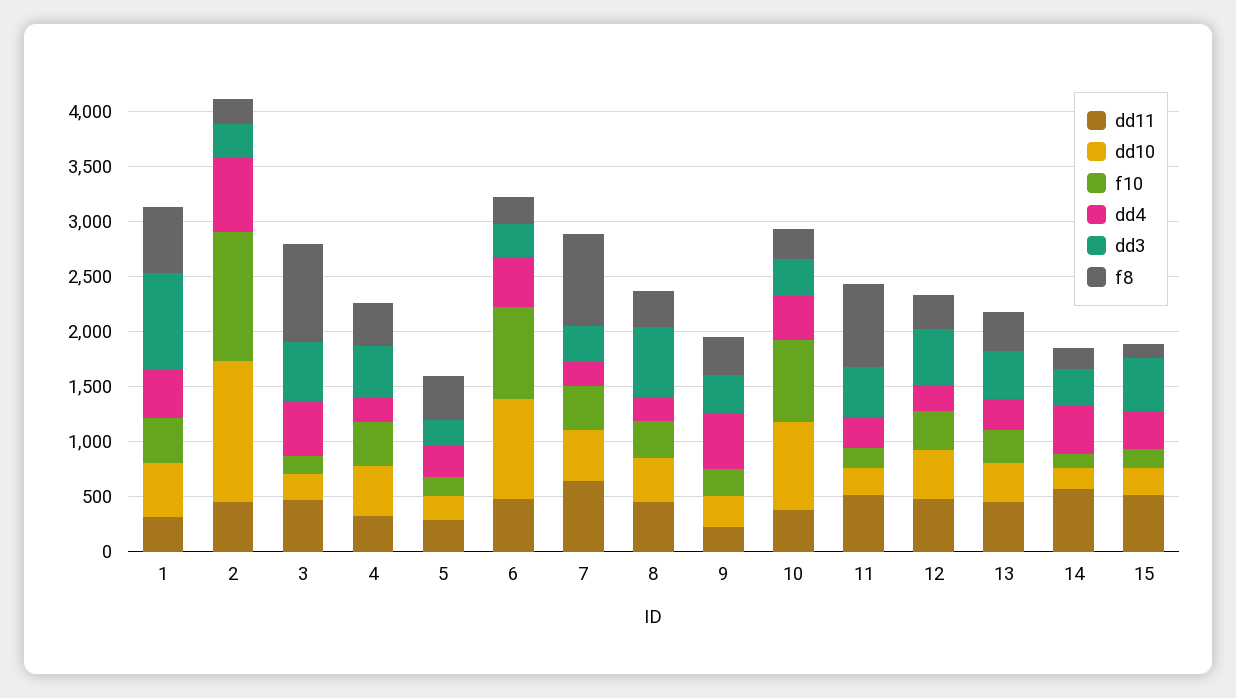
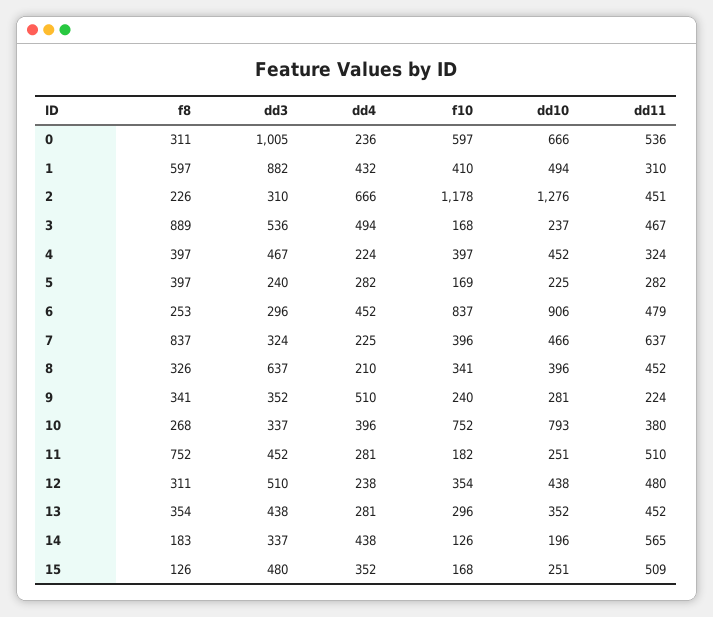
f8, 0: none -> 311
dd3, 0: none -> 1005
dd4, 0: none -> 236
f10, 0: none -> 597
dd10, 0: none -> 666
dd11, 0: none -> 536

